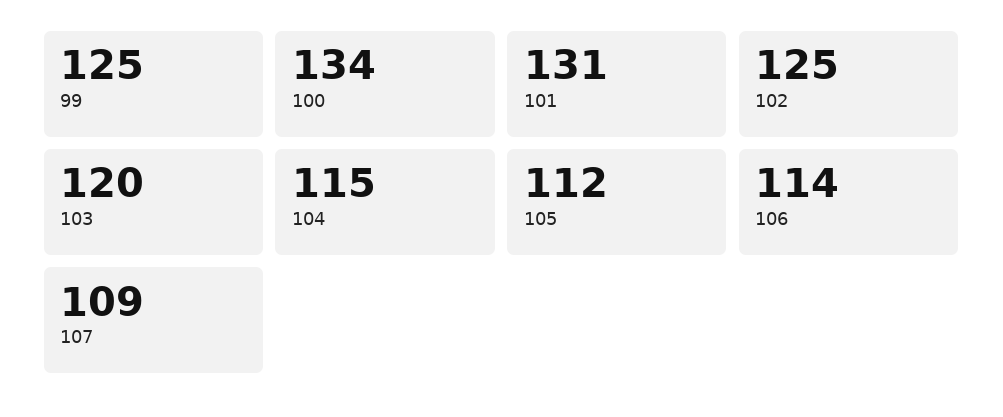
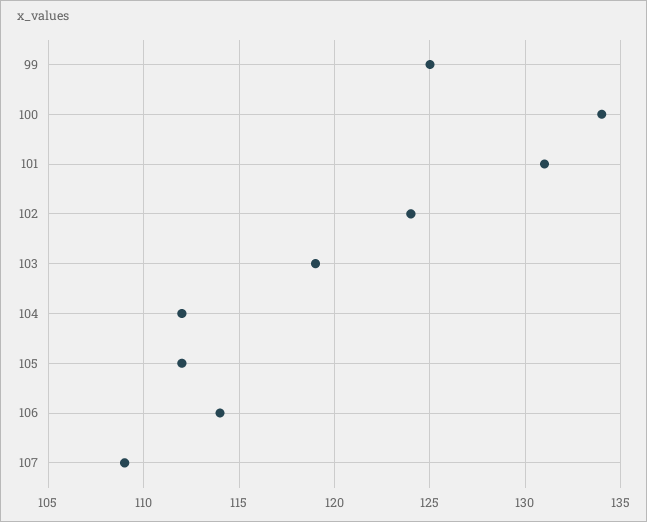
102: 125 -> 124
103: 120 -> 119
104: 115 -> 112

